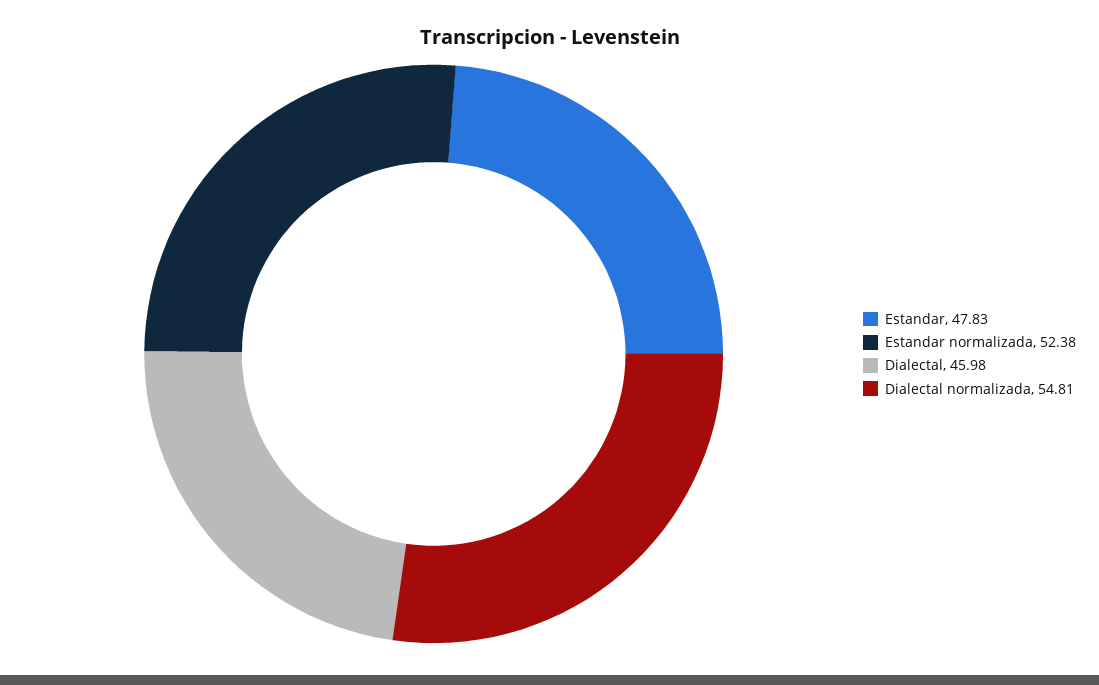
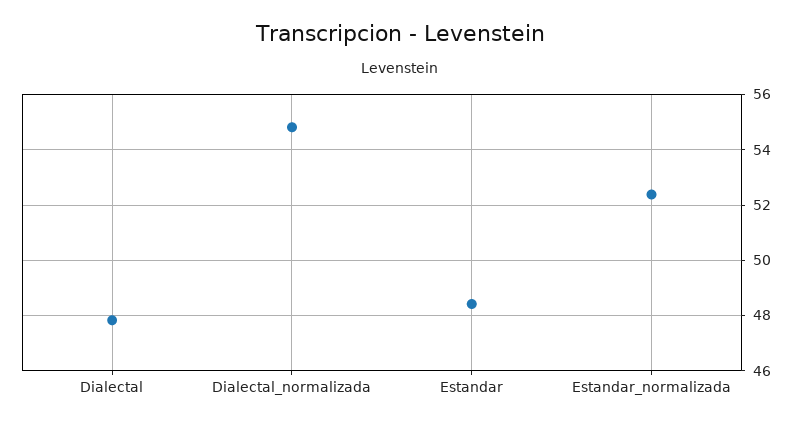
Estandar: 47.83 -> 48.5
Dialectal: 45.98 -> 47.75

